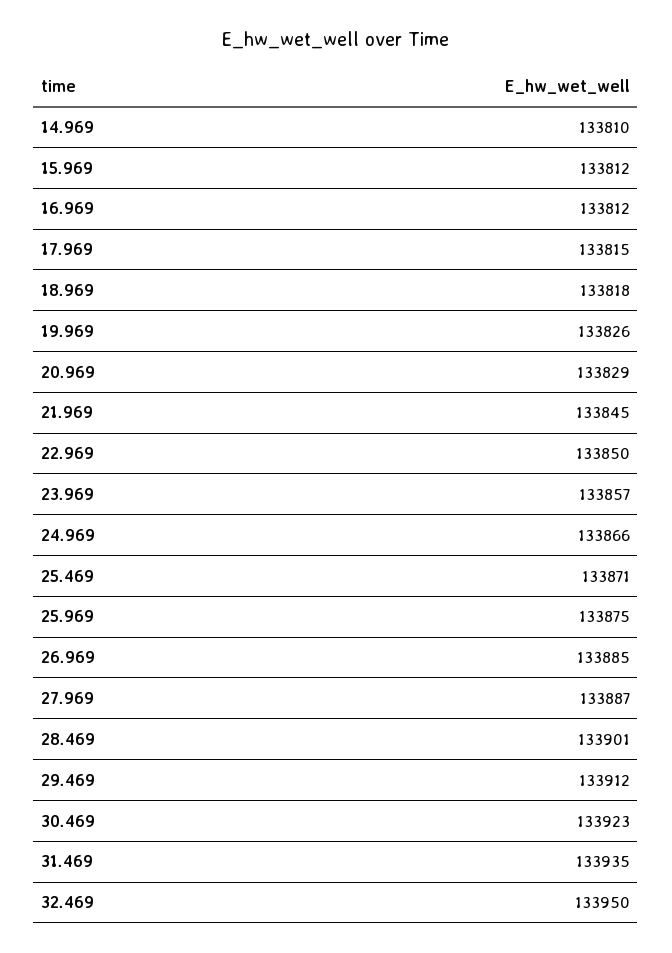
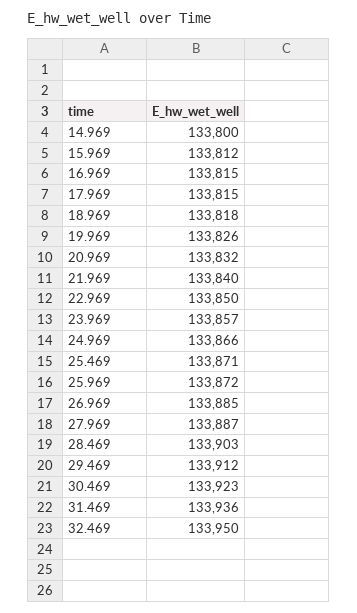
14.969: 133810 -> 133800
16.969: 133812 -> 133815
20.969: 133829 -> 133832
21.969: 133845 -> 133840
25.969: 133875 -> 133872
28.469: 133901 -> 133903
31.469: 133935 -> 133936

